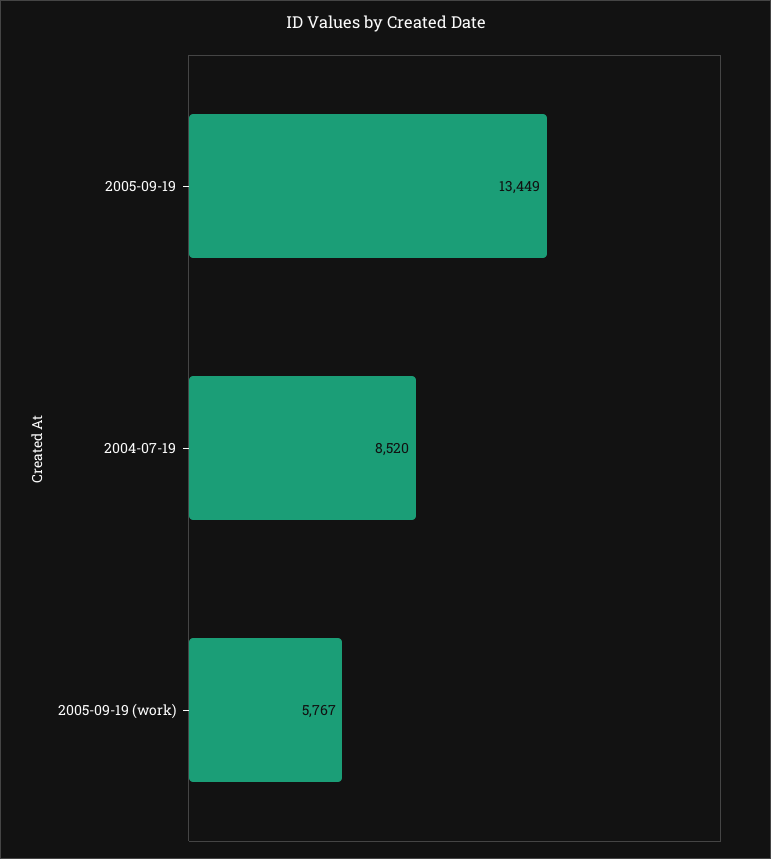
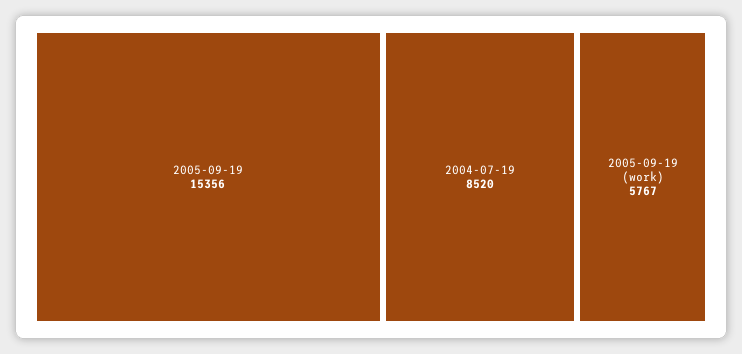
2005-09-19: 13449 -> 15356

